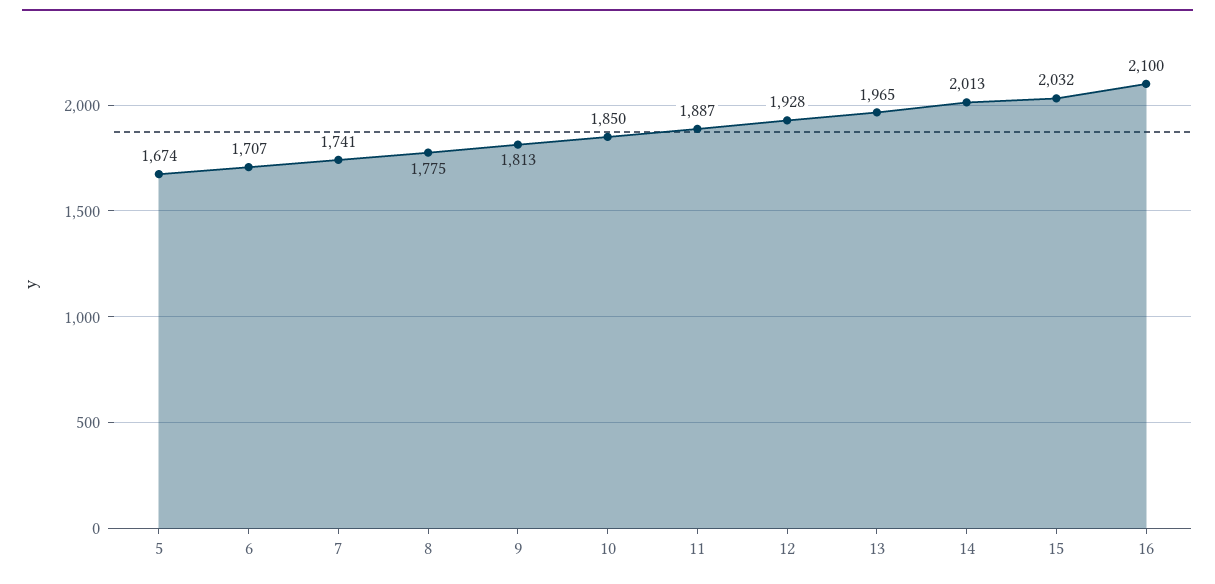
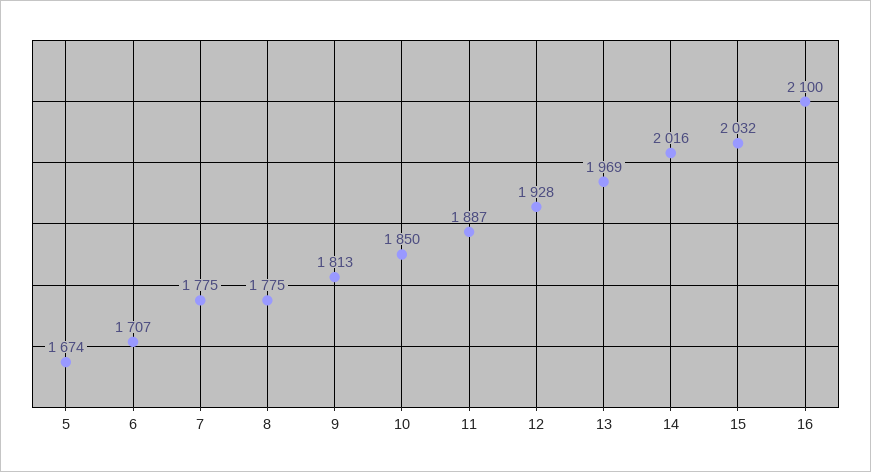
7: 1741 -> 1775
13: 1965 -> 1969
14: 2013 -> 2016

